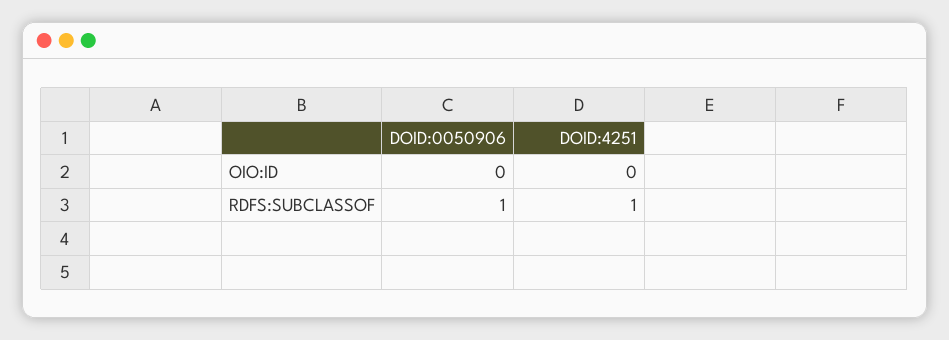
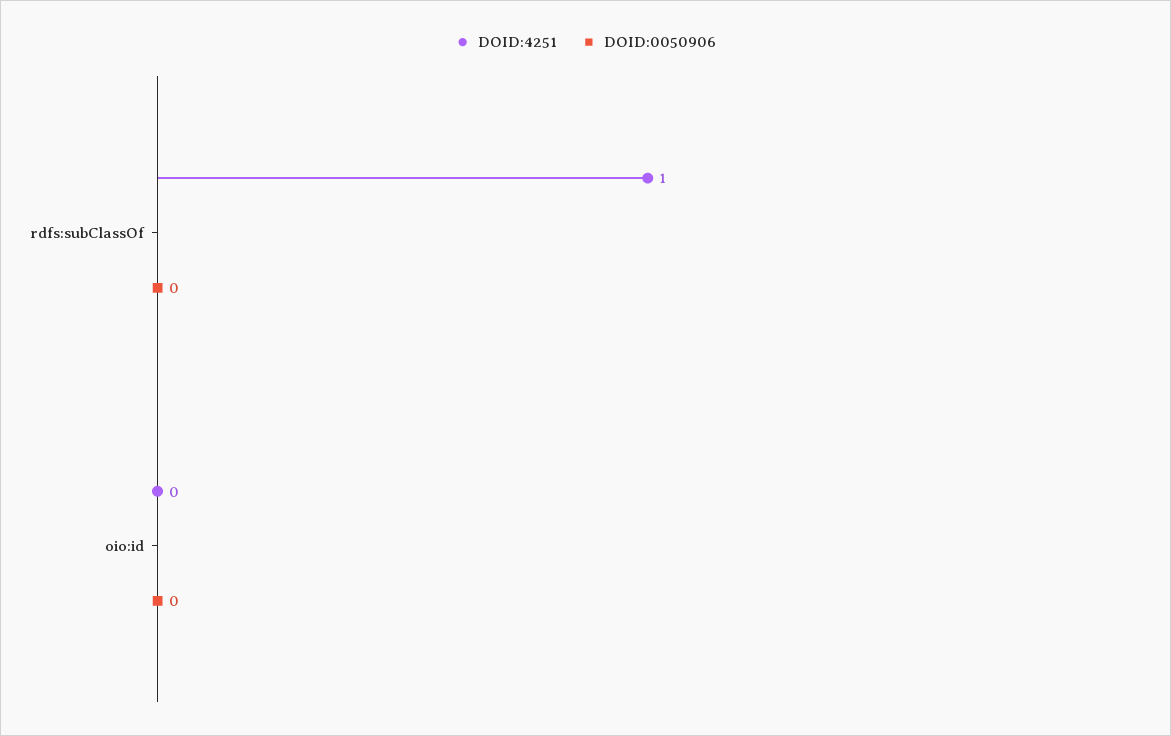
DOID:0050906, RDFS:SUBCLASSOF: 1 -> 0

